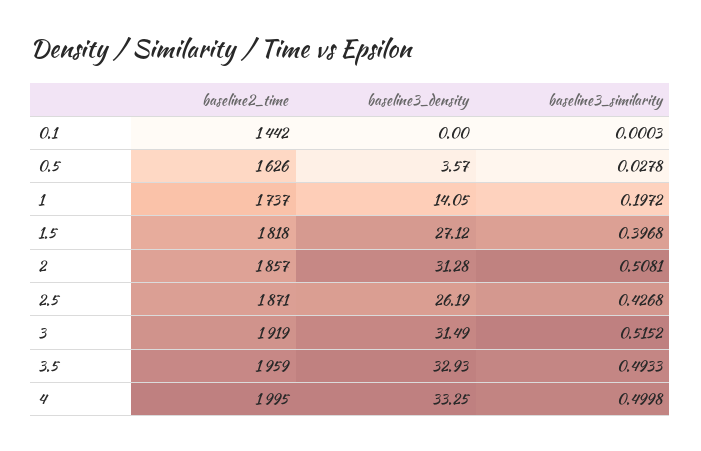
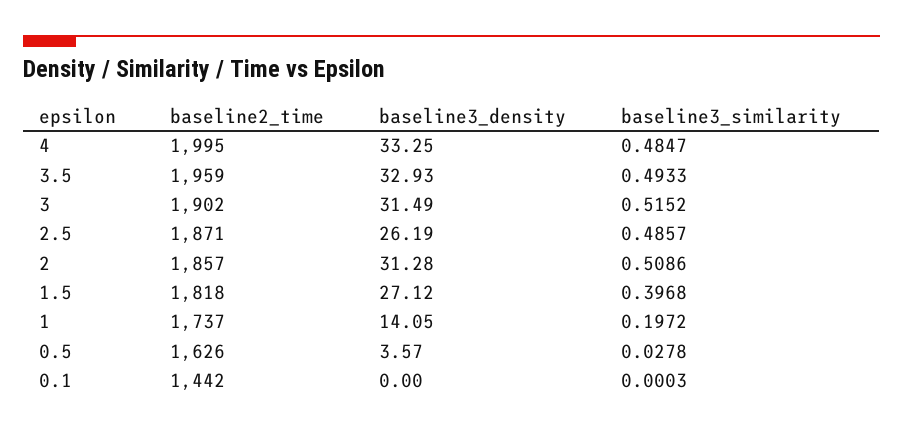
baseline3_similarity, 2: 0.5081 -> 0.5086
baseline3_similarity, 2.5: 0.4268 -> 0.4857
baseline2_time, 3: 1919 -> 1902
baseline3_similarity, 4: 0.4998 -> 0.4847

